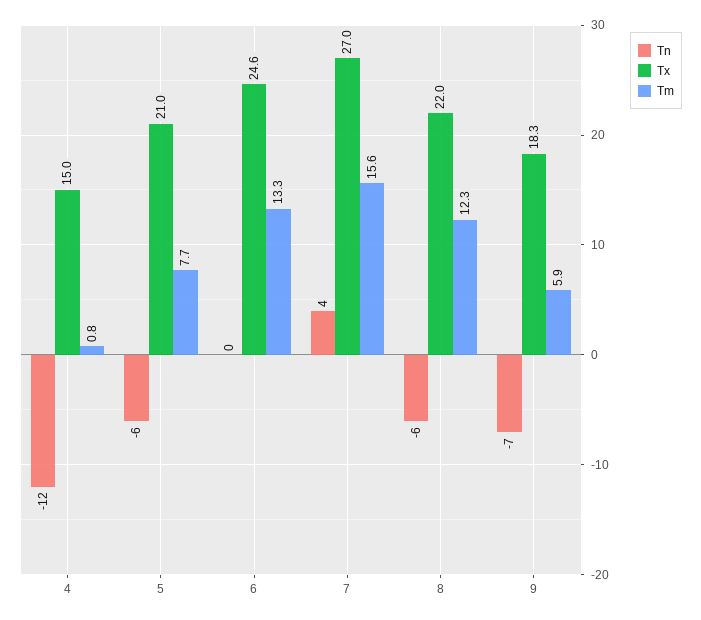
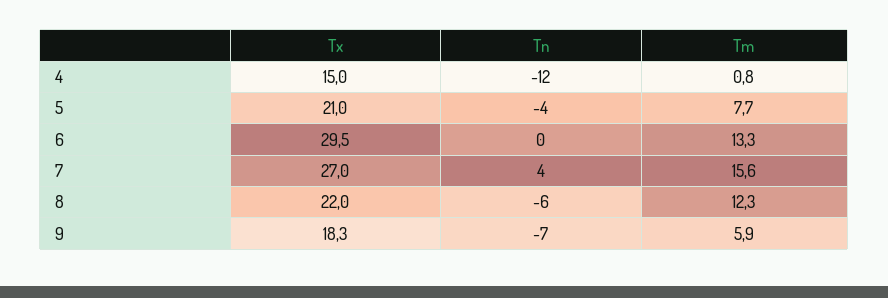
Tn, 5: -6 -> -4
Tx, 6: 24.6 -> 29.5

